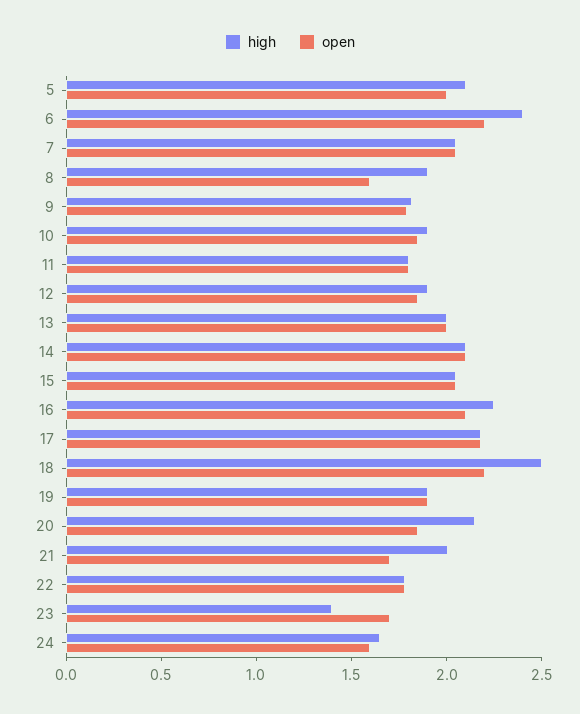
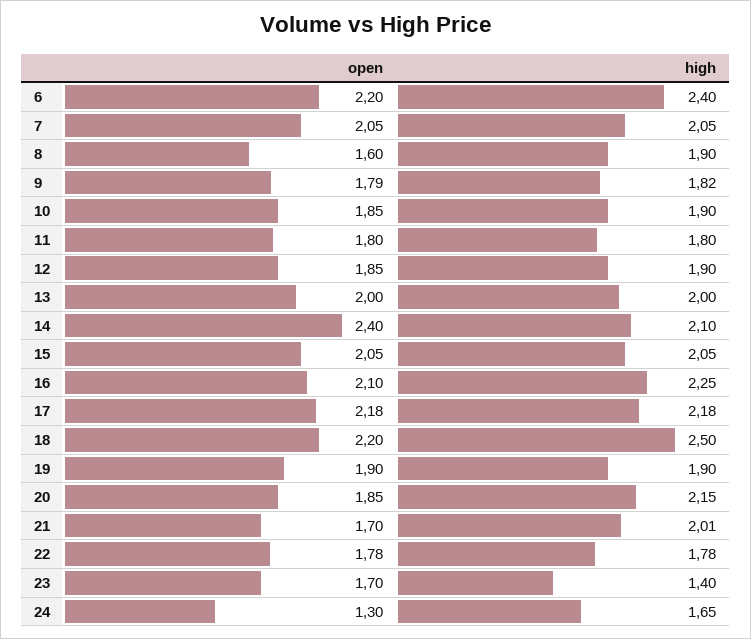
high, 5: 2.1 -> none
open, 5: 2 -> none
open, 14: 2.1 -> 2.4
open, 24: 1.6 -> 1.3

